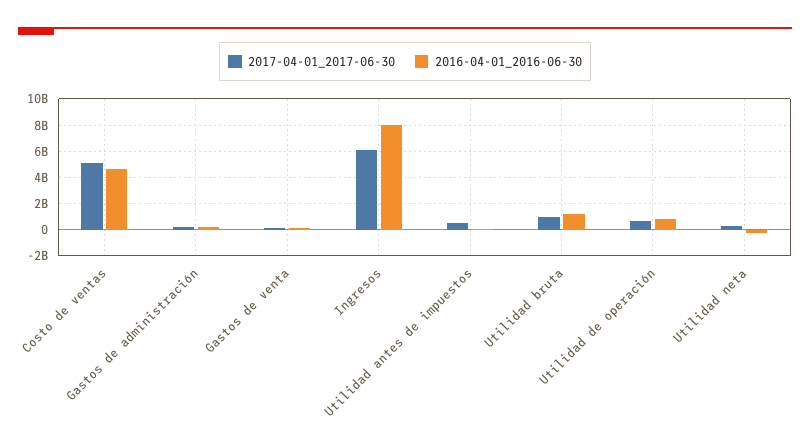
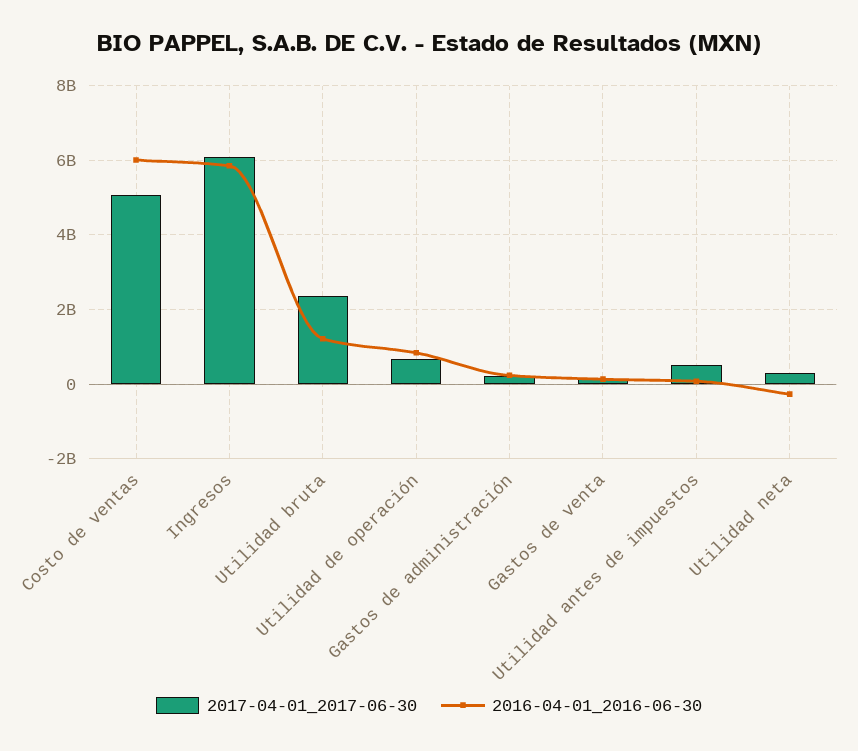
2016-04-01_2016-06-30, Costo de ventas: 4500000000 -> 6000000000
2016-04-01_2016-06-30, Ingresos: 8000000000 -> 5800000000
2017-04-01_2017-06-30, Utilidad bruta: 1000000000 -> 2400000000

